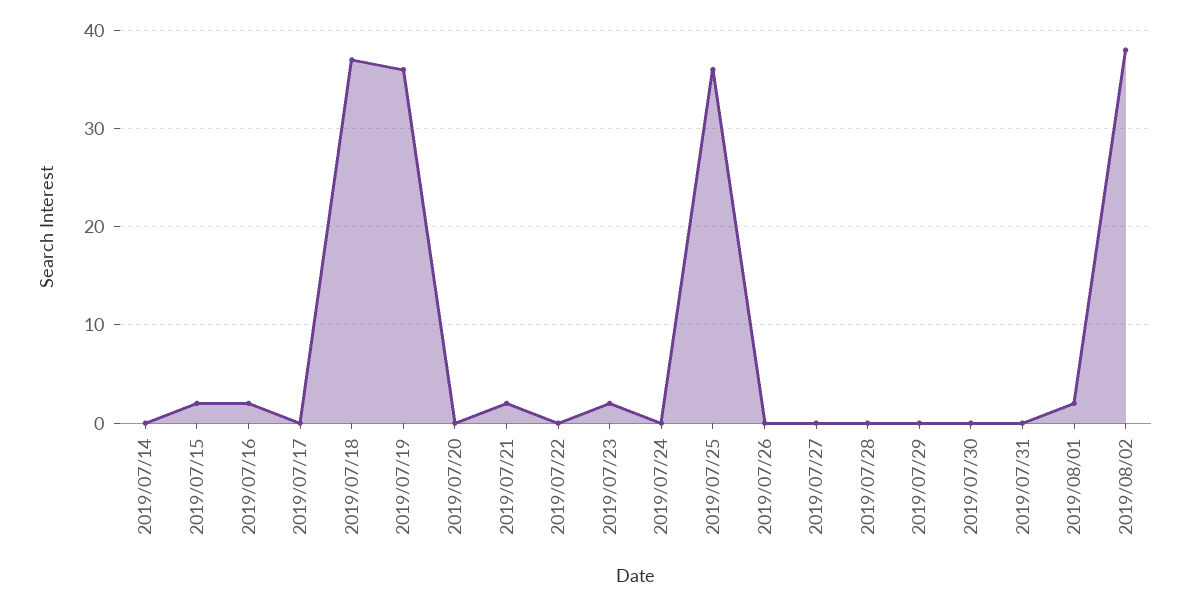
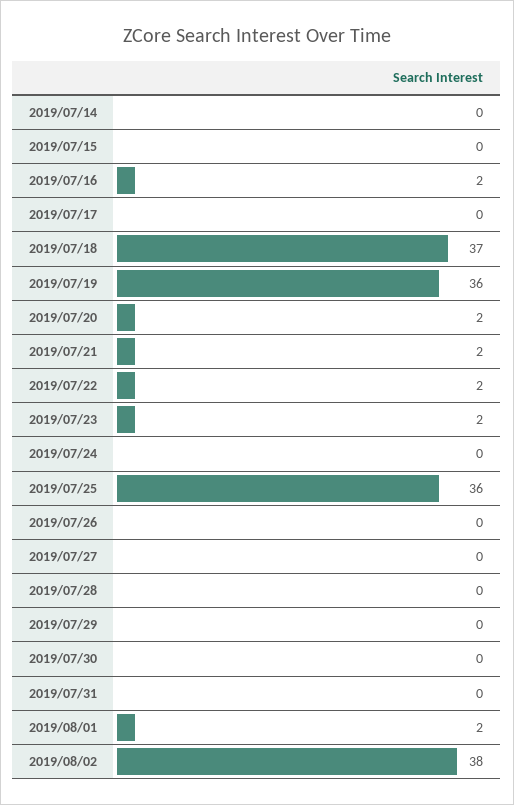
2019/07/15: 2 -> 0
2019/07/20: 0 -> 2
2019/07/22: 0 -> 2

